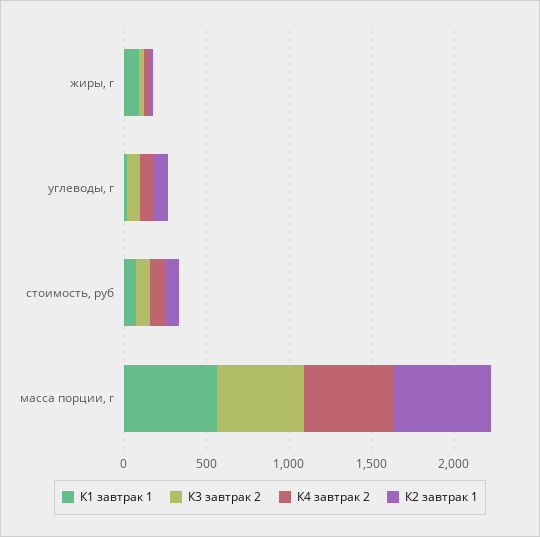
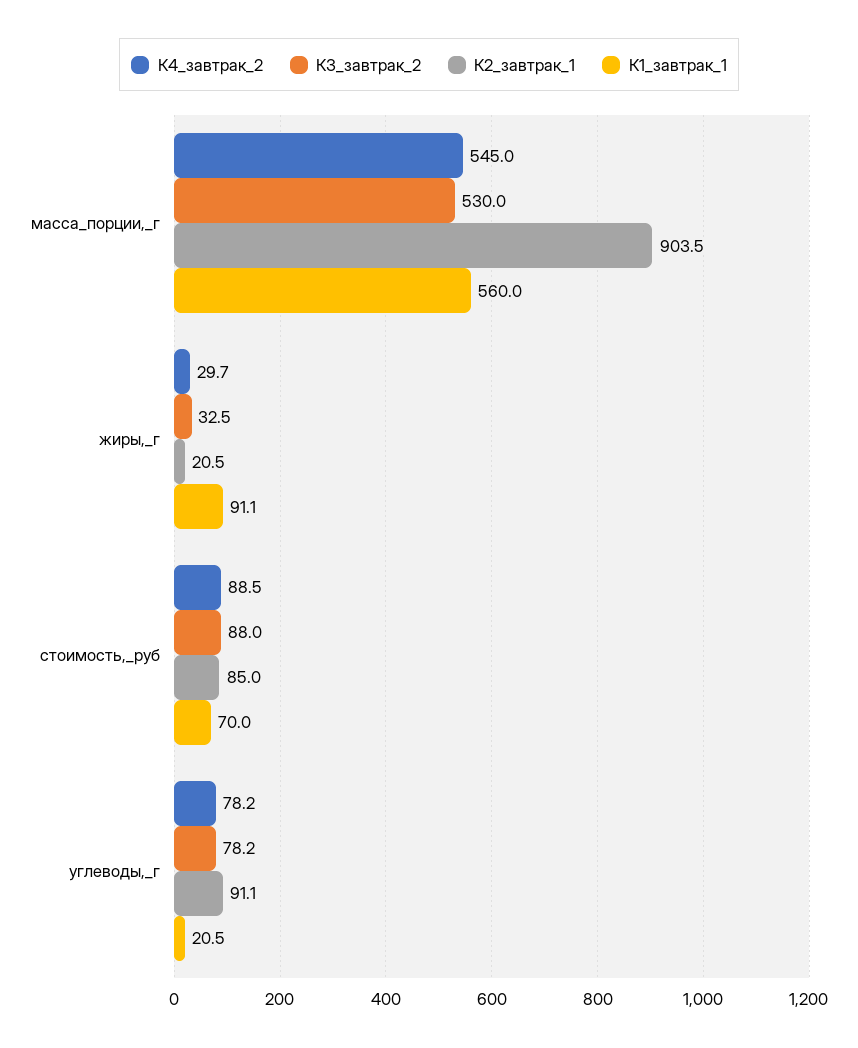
К2 завтрак 1, масса порции, г: 600 -> 903.5

